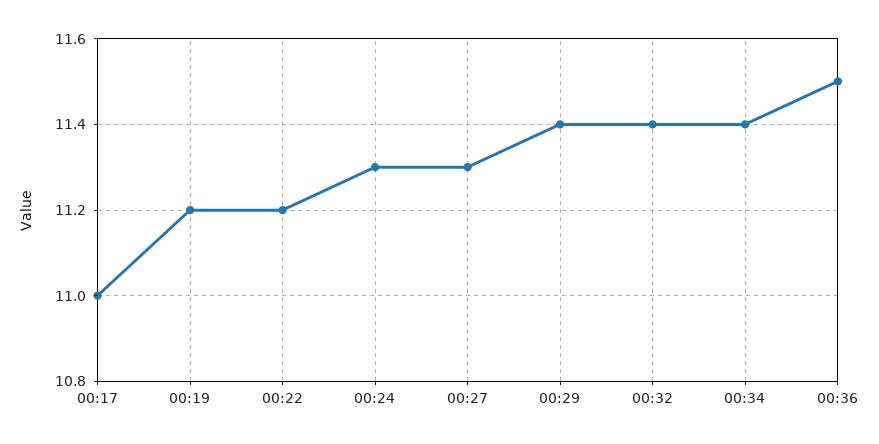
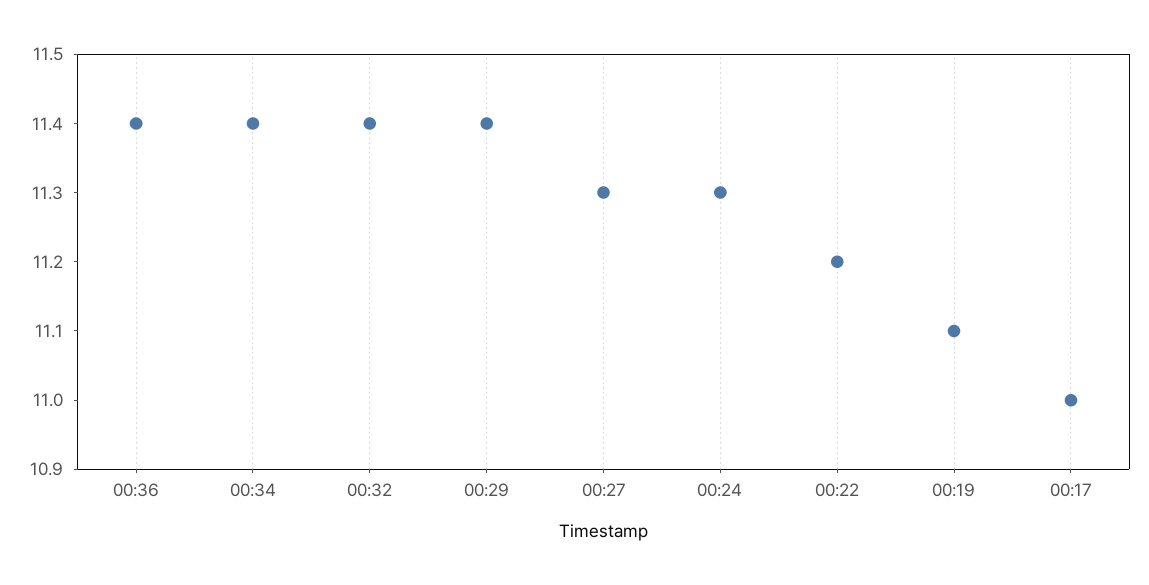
00:19: 11.2 -> 11.1
00:36: 11.5 -> 11.4

